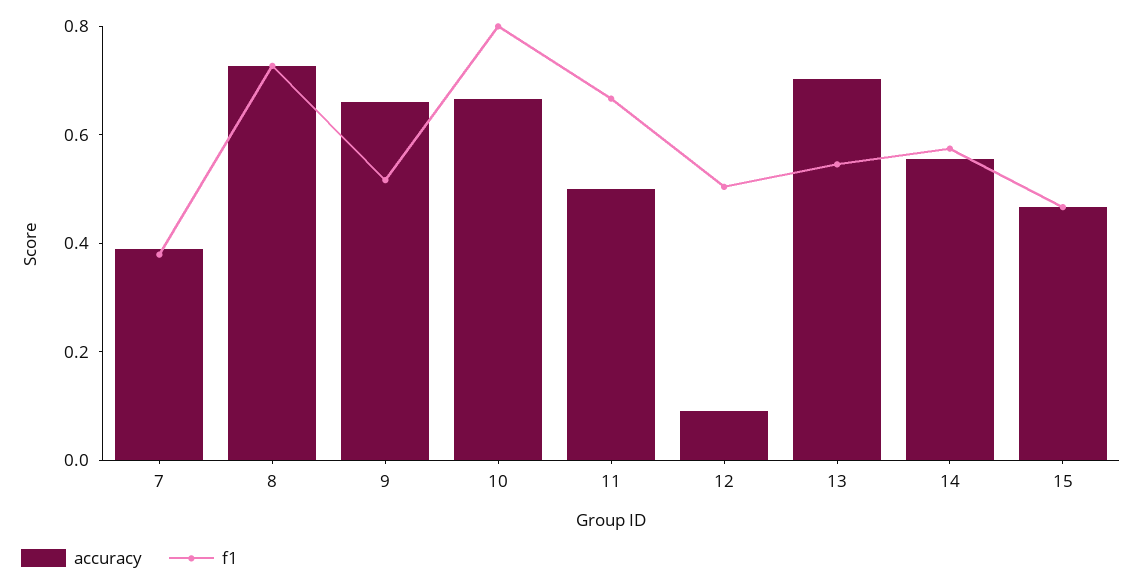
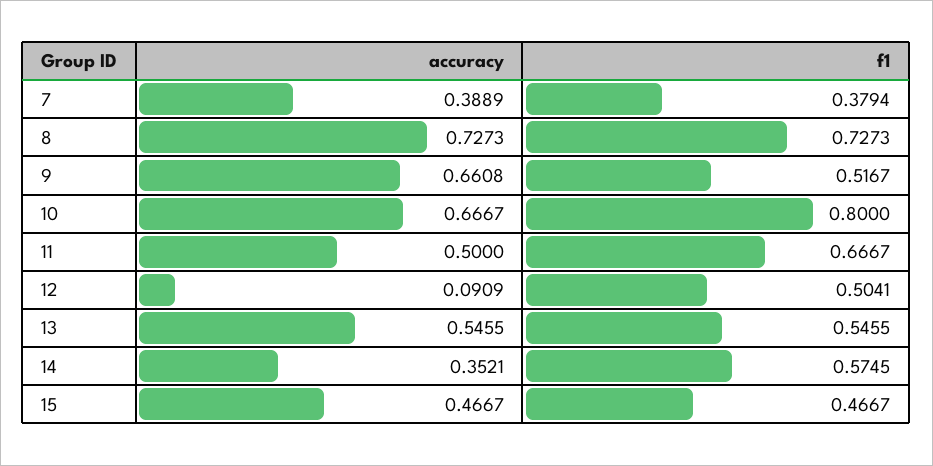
accuracy, 13: 0.7 -> 0.5455
accuracy, 14: 0.55 -> 0.3521

